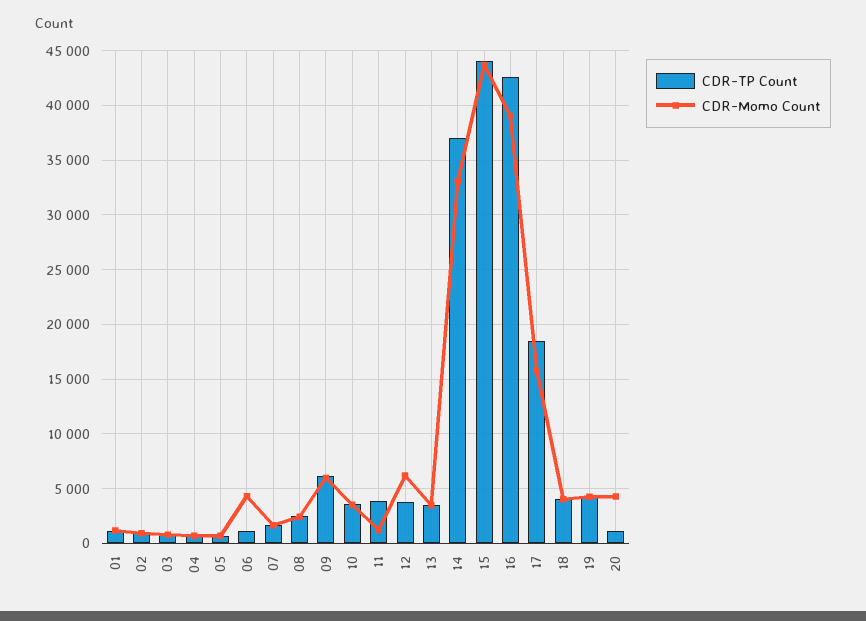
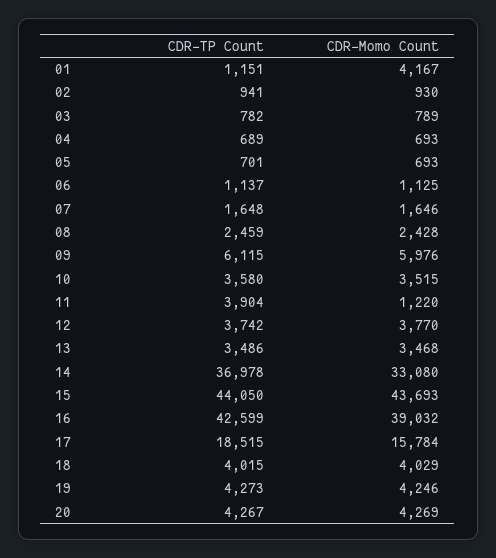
CDR-Momo Count, 01: 1000 -> 4167
CDR-Momo Count, 06: 4000 -> 1125
CDR-Momo Count, 12: 6000 -> 3770
CDR-TP Count, 20: 1000 -> 4267

